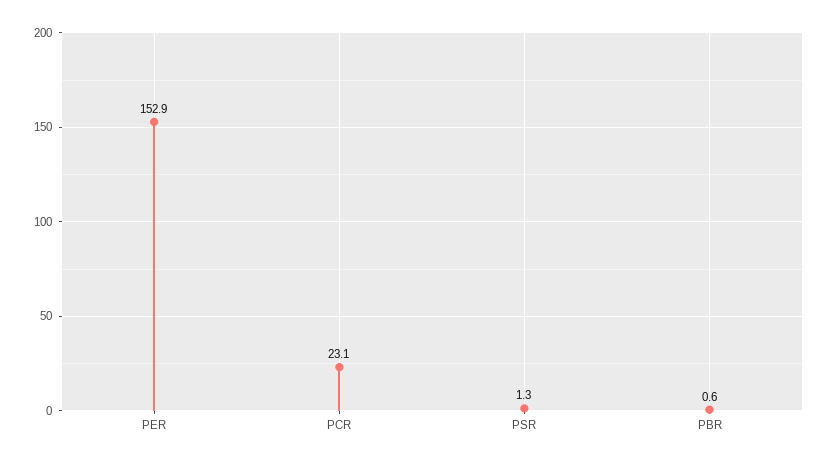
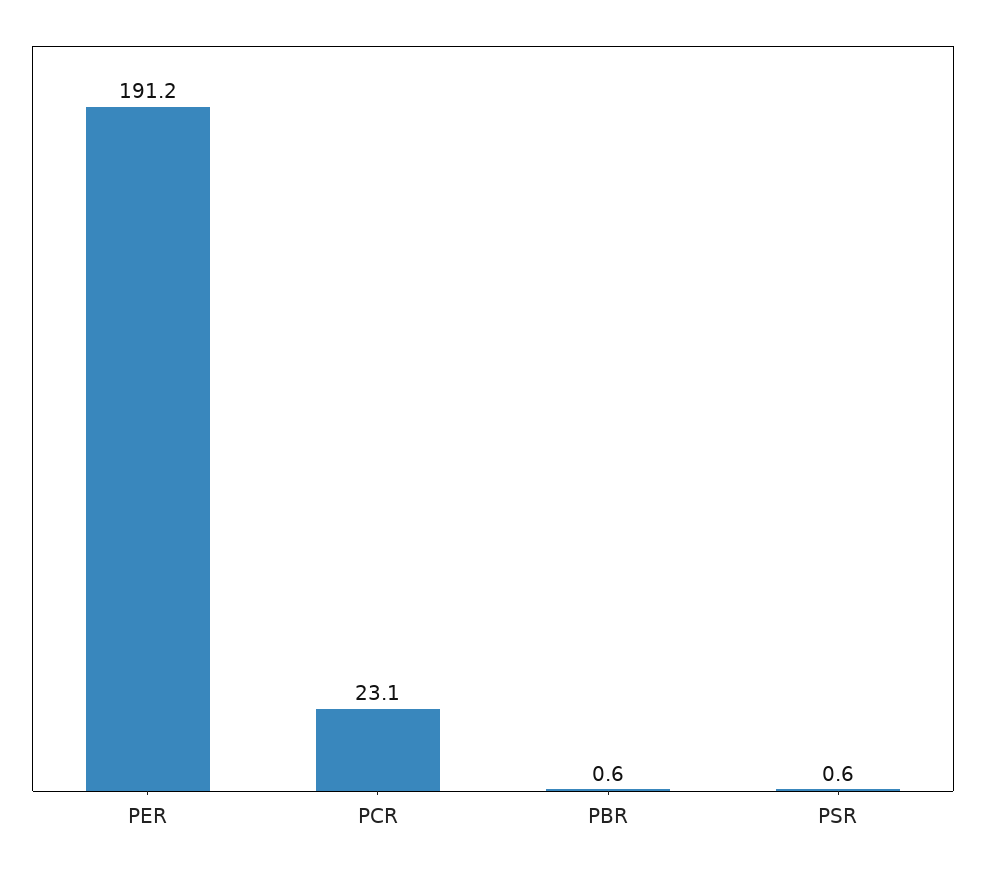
PER: 152.9 -> 191.2
PSR: 1.3 -> 0.6

